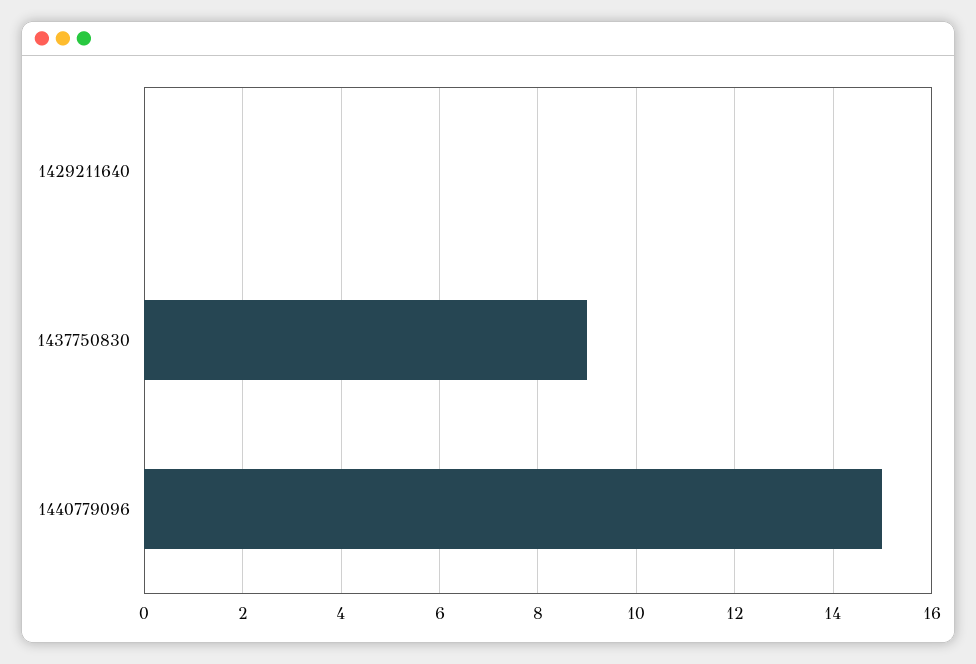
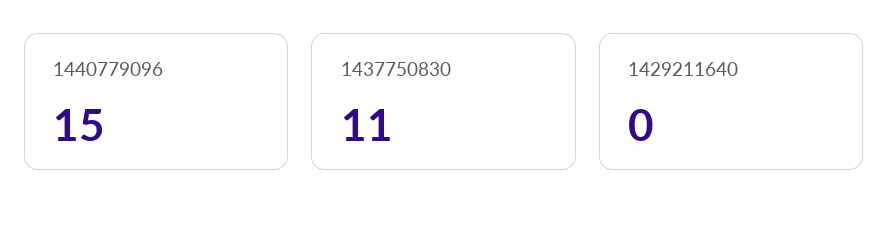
1437750830: 9 -> 11

